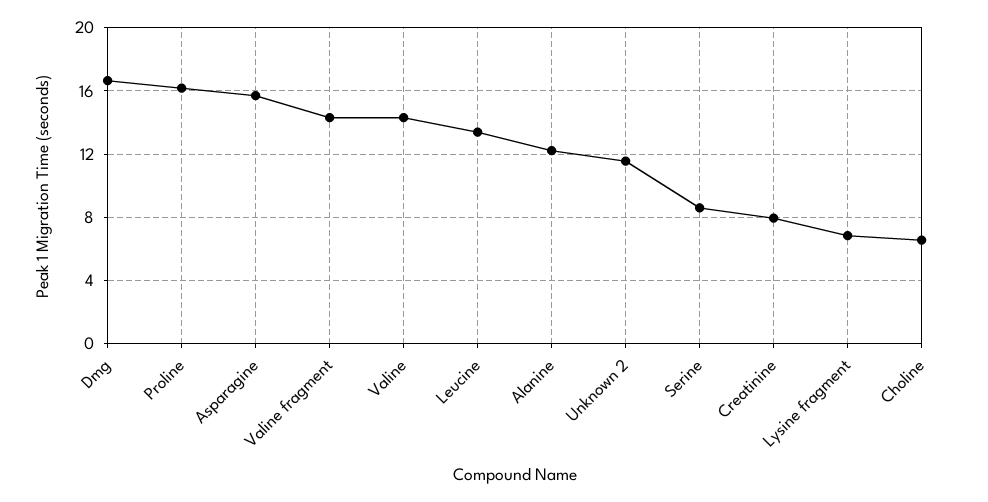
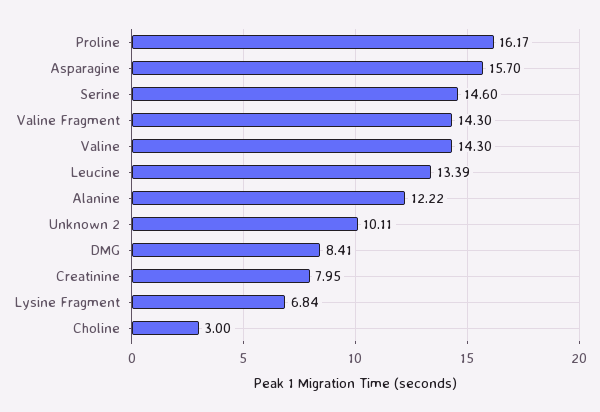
Dmg: 16.5 -> 8.41
Unknown 2: 11.5 -> 10.11
Serine: 8.5 -> 14.6
Choline: 6.5 -> 3

